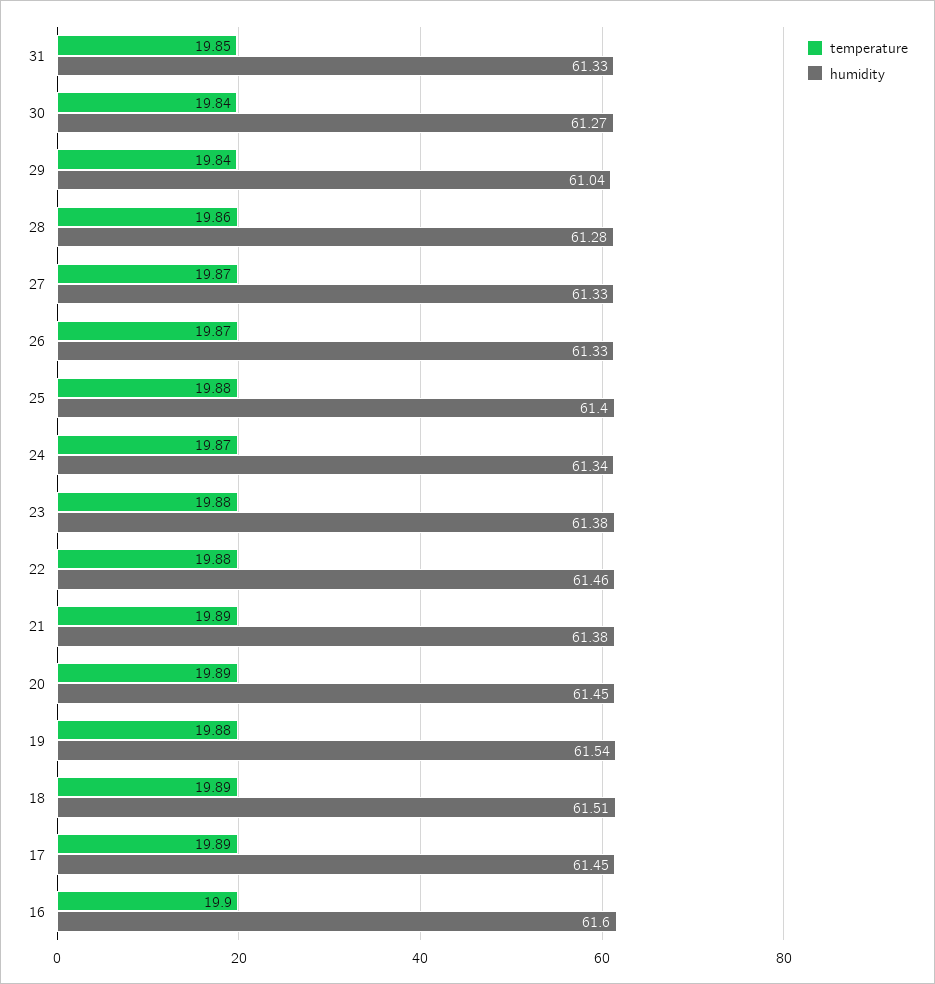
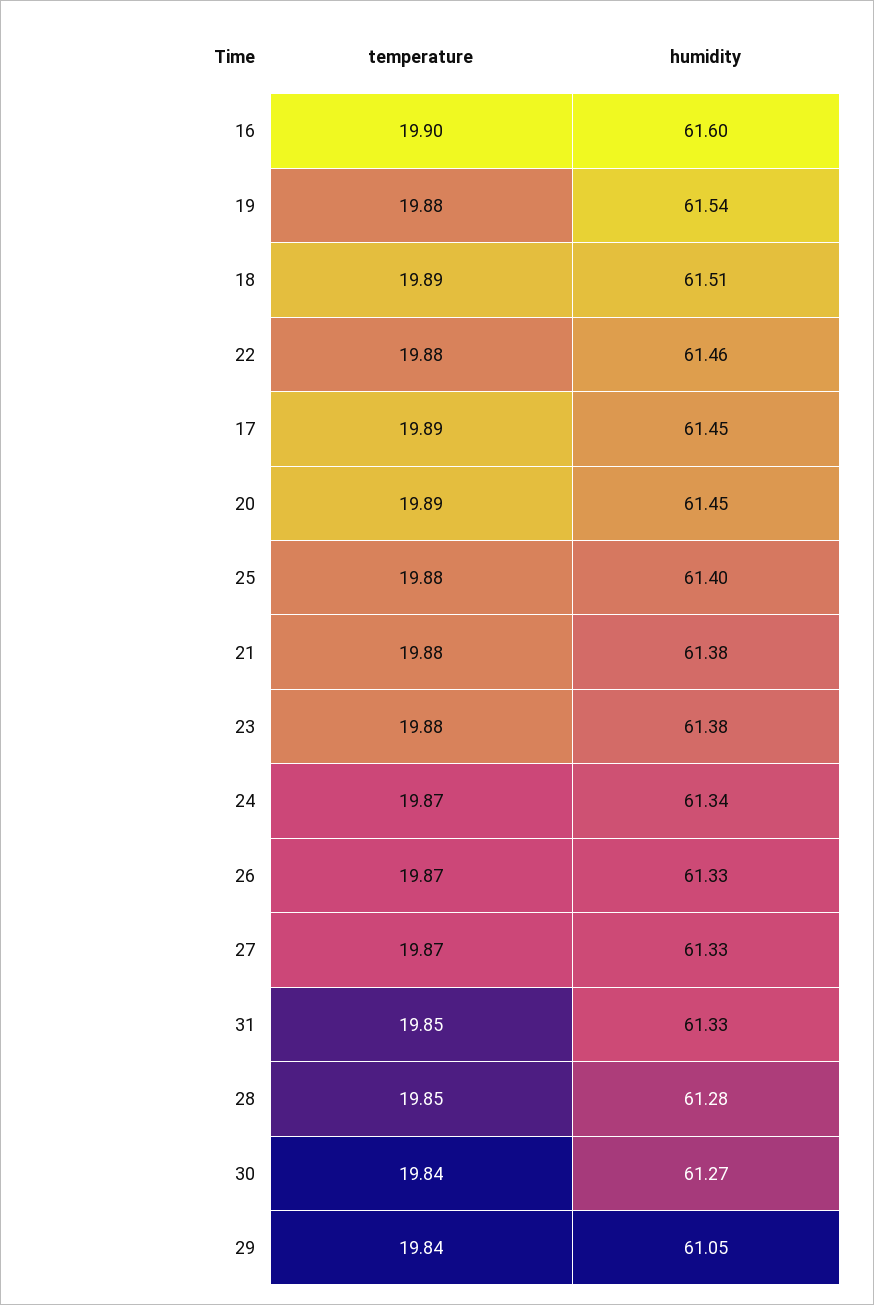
humidity, 29: 61.04 -> 61.05
temperature, 28: 19.86 -> 19.85
temperature, 21: 19.89 -> 19.88

